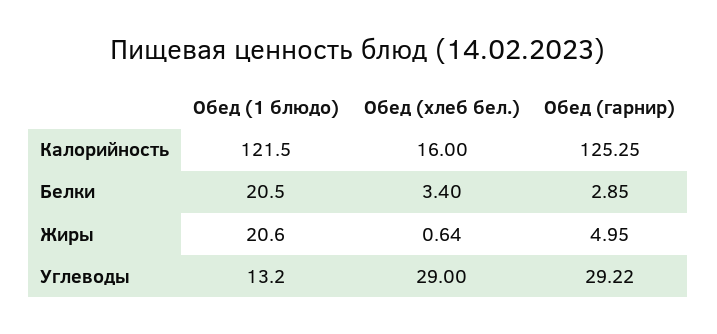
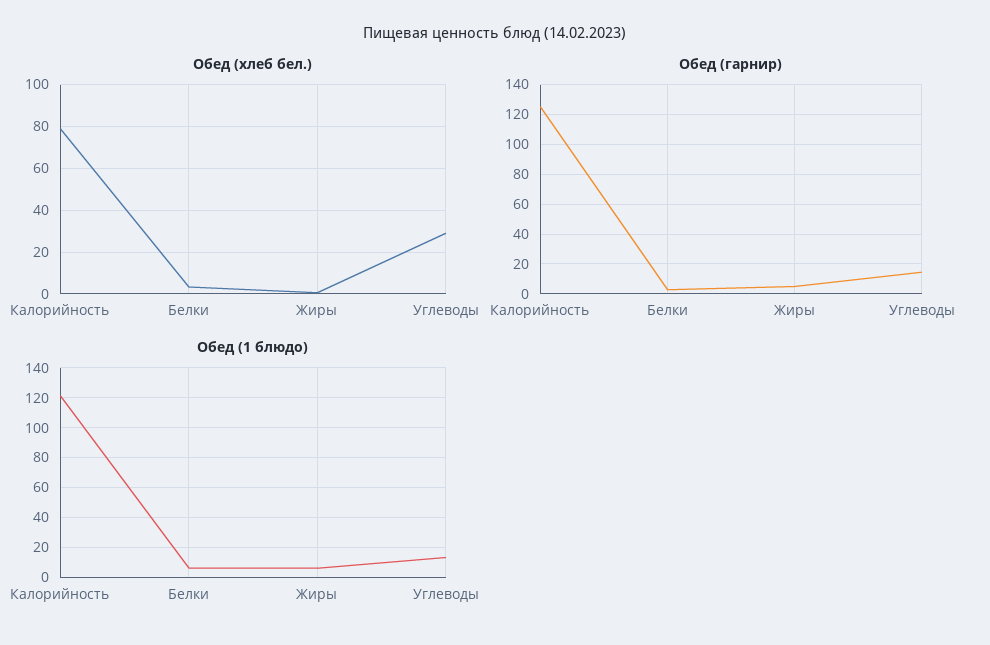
Обед (хлеб бел.), Калорийность: 16 -> 80
Обед (1 блюдо), Белки: 20.5 -> 5
Обед (1 блюдо), Жиры: 20.6 -> 5
Обед (гарнир), Углеводы: 29.22 -> 15

